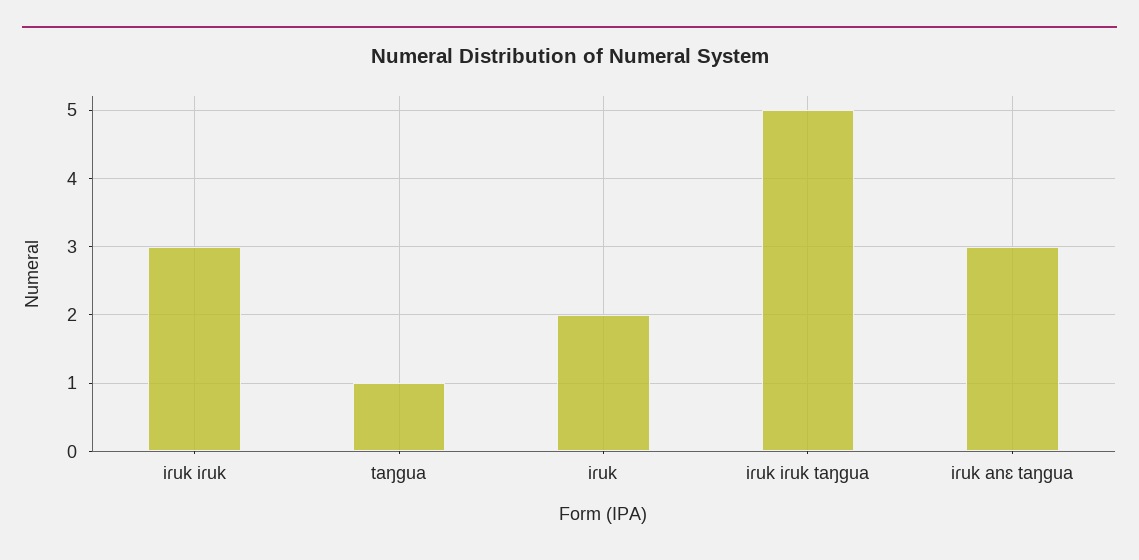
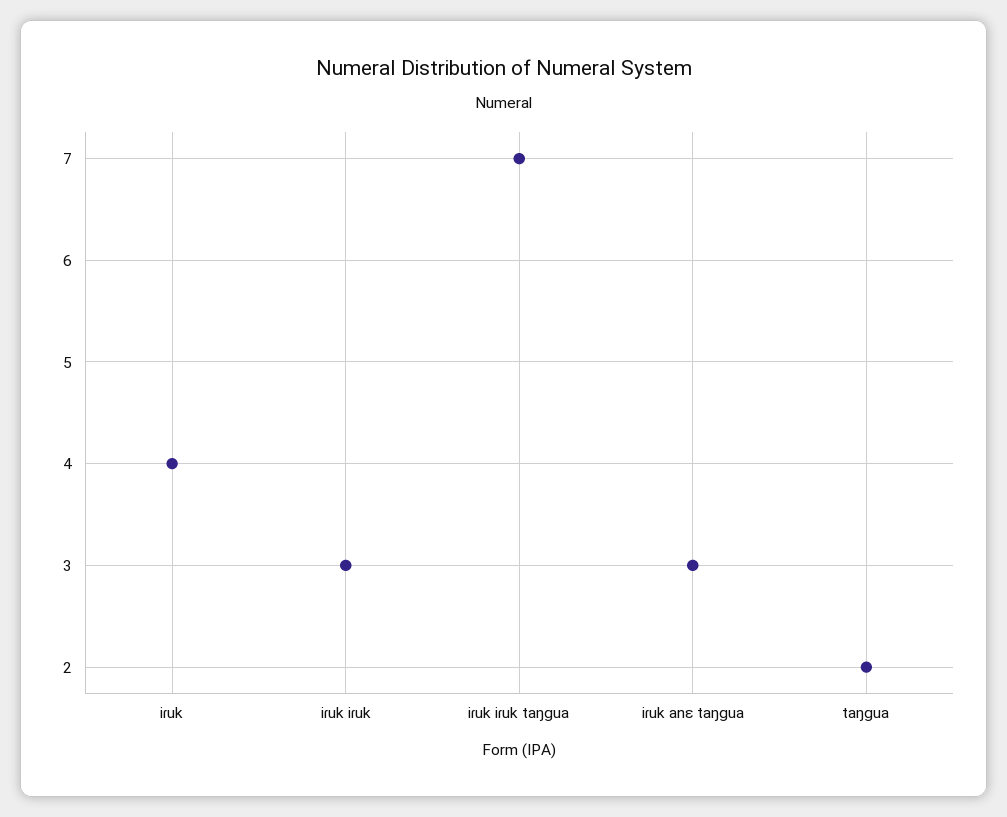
taŋɡua: 1 -> 2
iɾuk: 2 -> 4
iɾuk iɾuk taŋɡua: 5 -> 7

